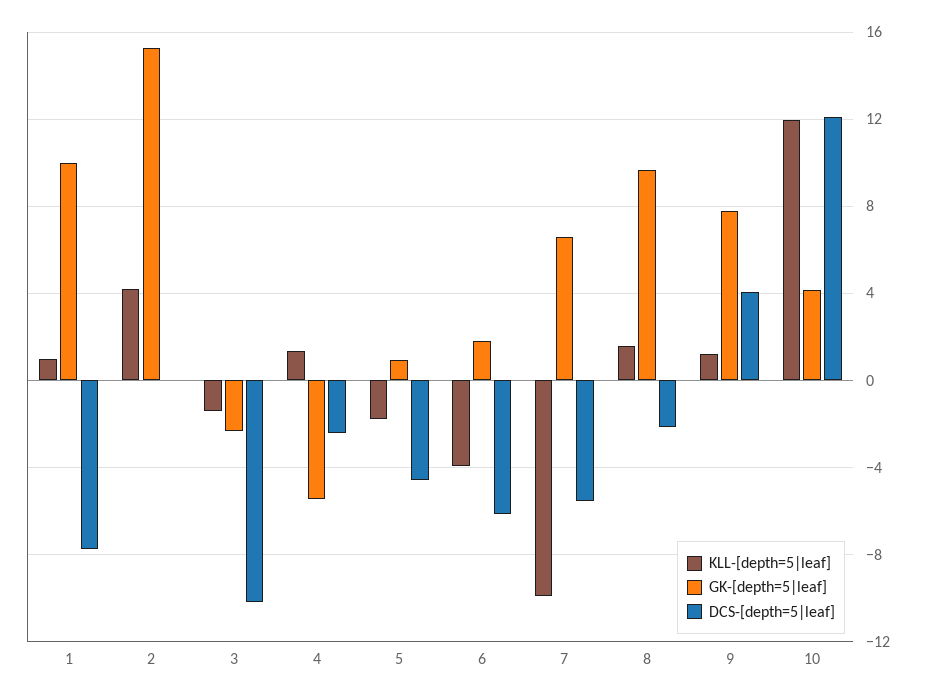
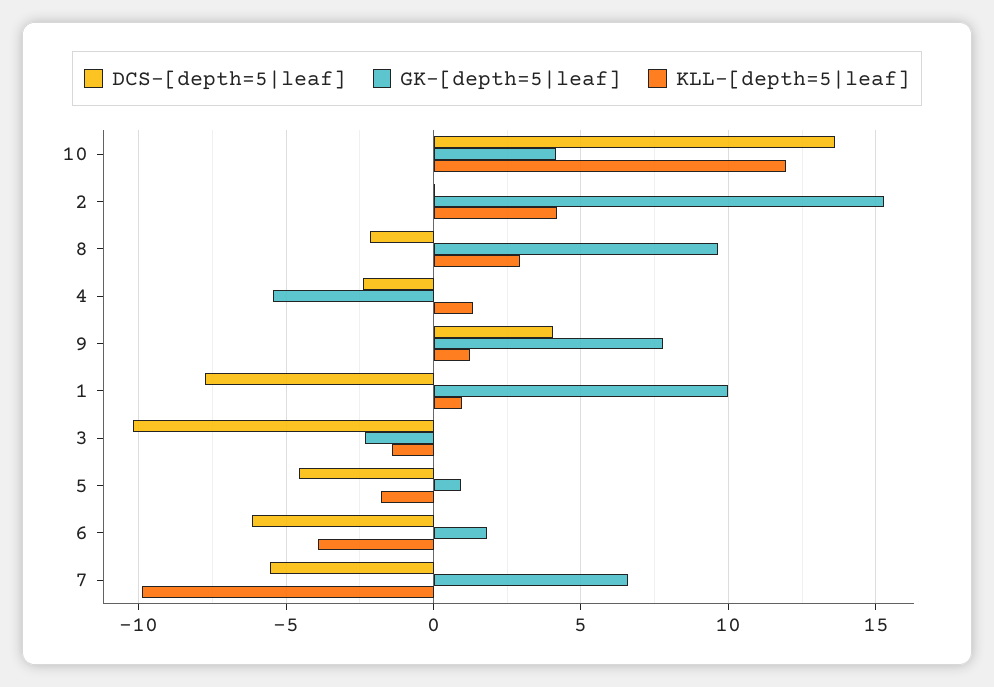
KLL-[depth=5|leaf], 8: 1.5 -> 3
DCS-[depth=5|leaf], 10: 12 -> 13.5

